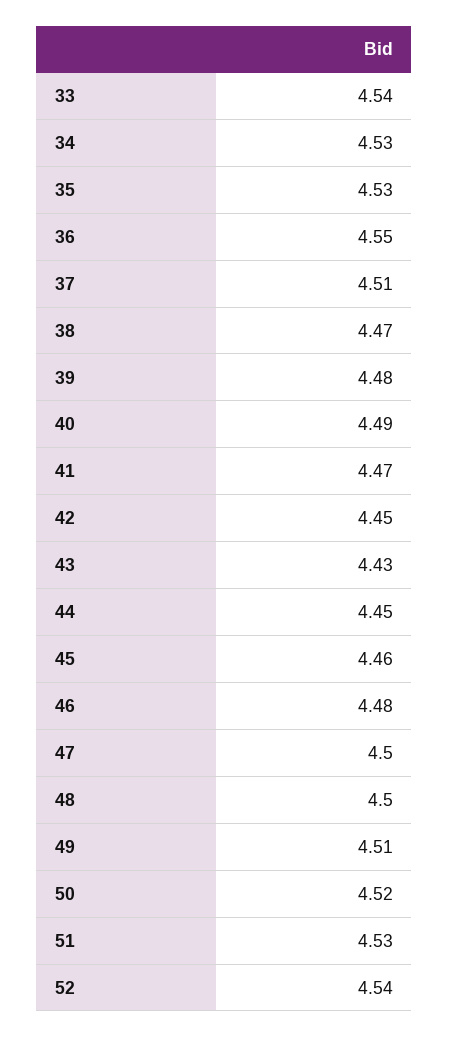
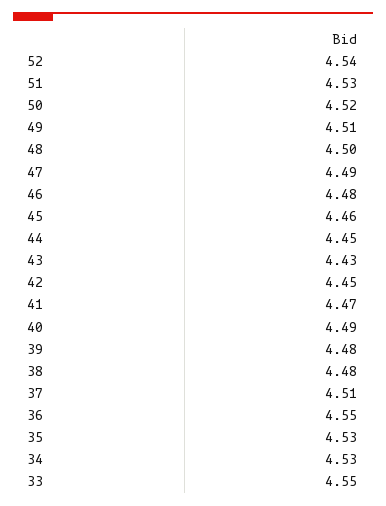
33: 4.54 -> 4.55
38: 4.47 -> 4.48
47: 4.5 -> 4.49

